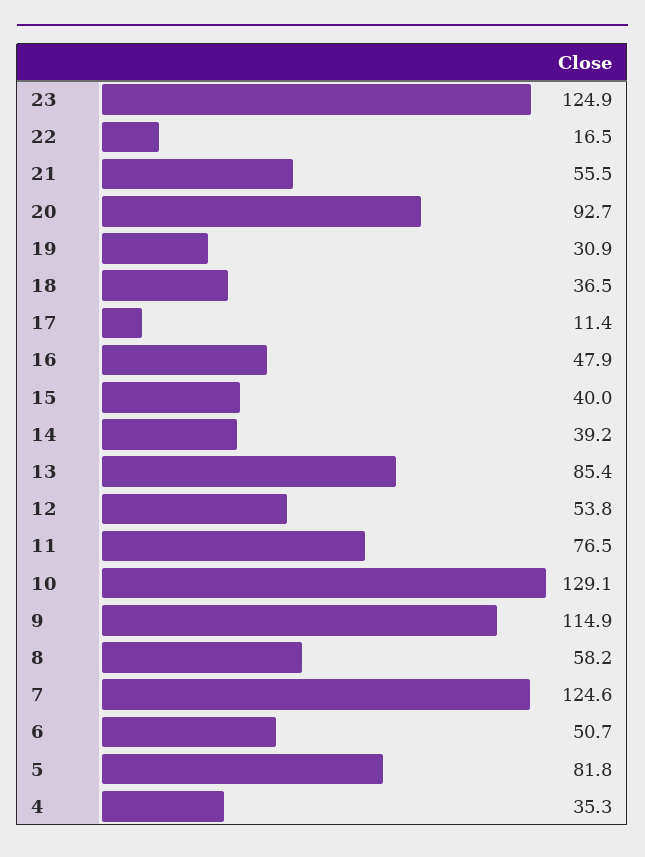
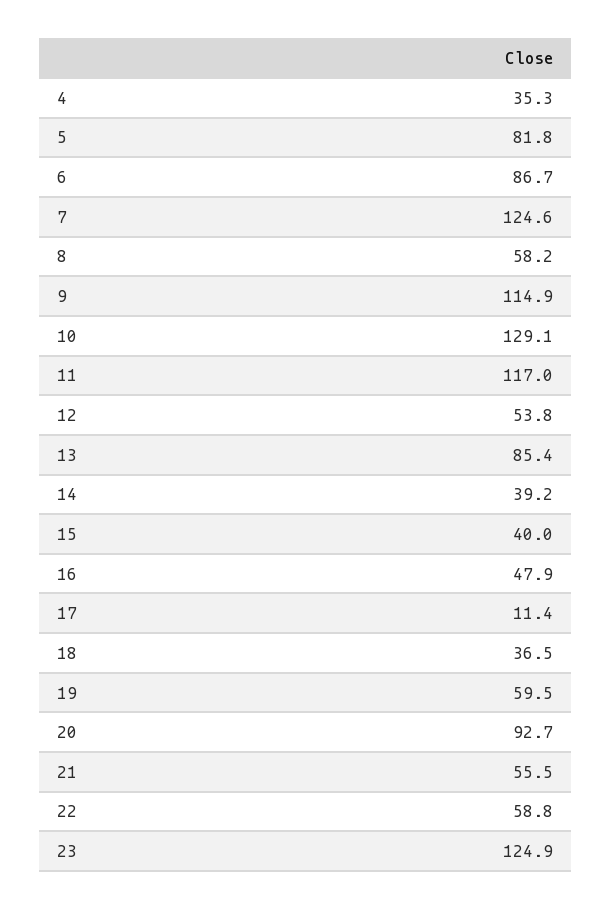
22: 16.5 -> 58.8
19: 30.9 -> 59.5
11: 76.5 -> 117
6: 50.7 -> 86.7

